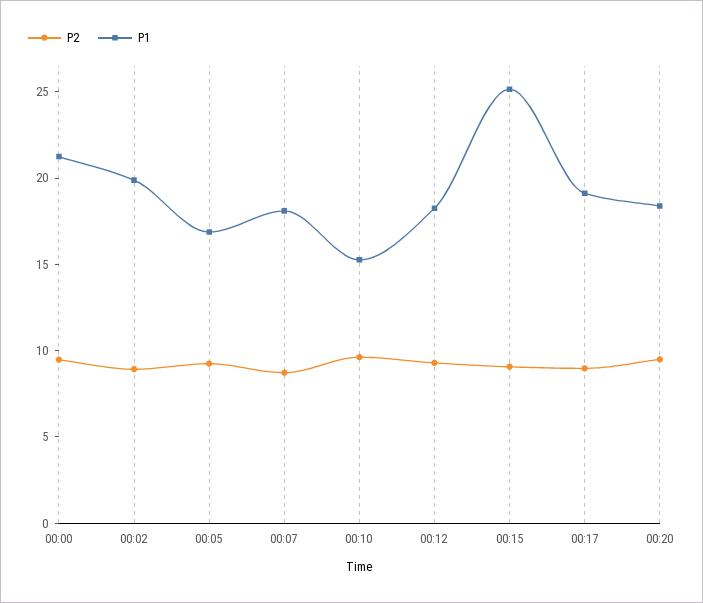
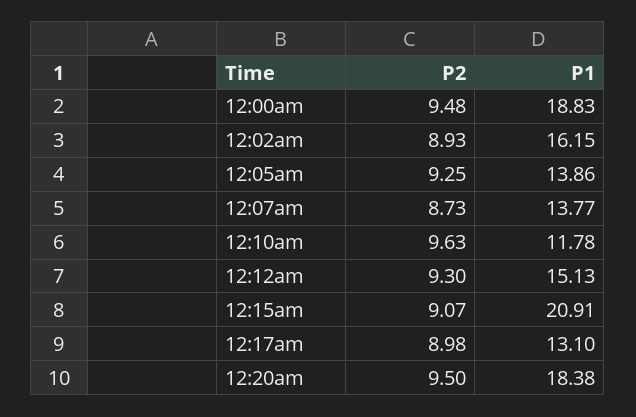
P1, 00:00: 21 -> 18.83
P1, 00:02: 20 -> 16.15
P1, 00:05: 17 -> 13.86
P1, 00:07: 18 -> 13.77
P1, 00:10: 15 -> 11.78
P1, 00:12: 18 -> 15.13
P1, 00:15: 25 -> 20.91
P1, 00:17: 19 -> 13.1

